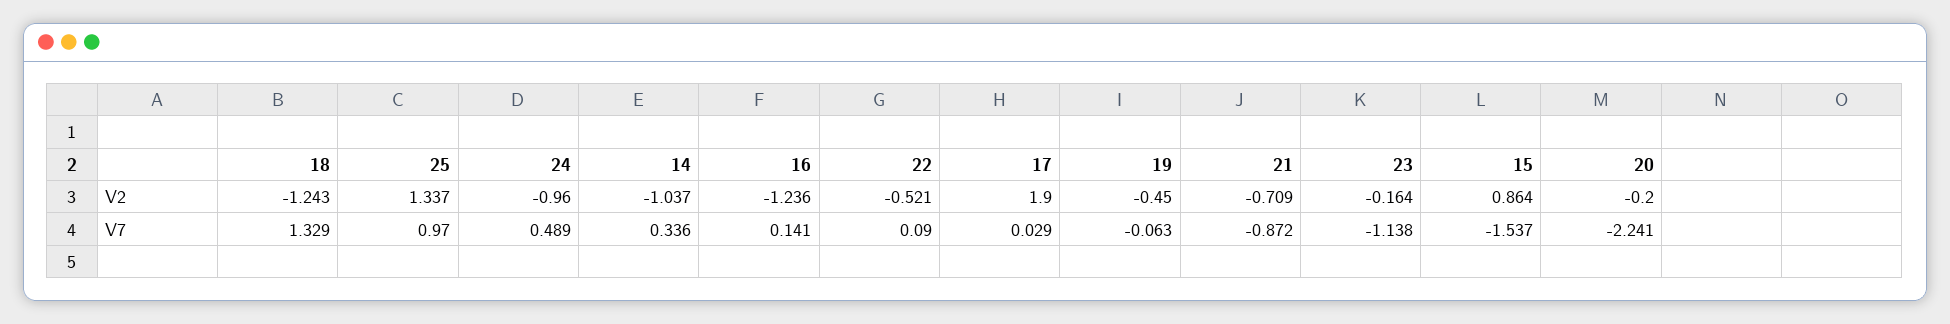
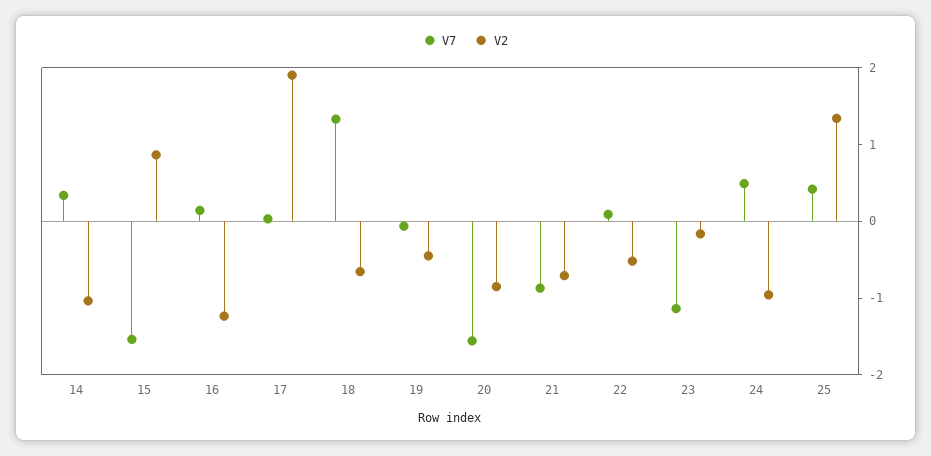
V2, 18: -1.243 -> -0.6
V2, 20: -0.2 -> -0.8
V7, 25: 0.97 -> 0.4
V7, 20: -2.241 -> -1.6

